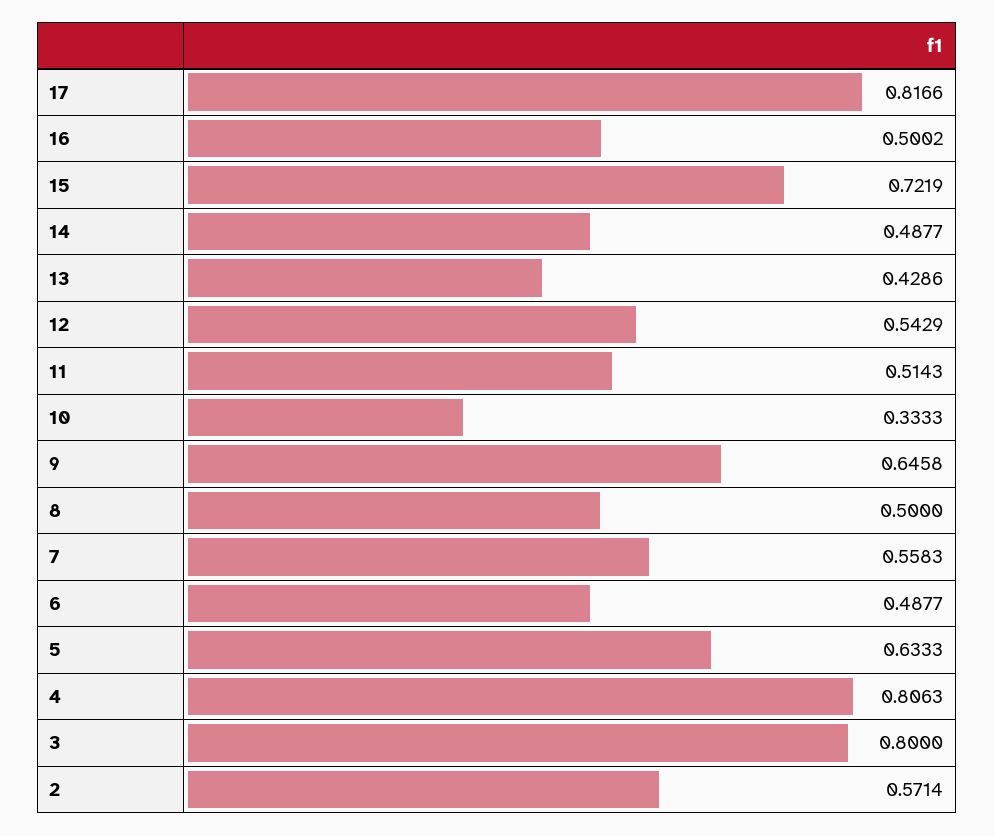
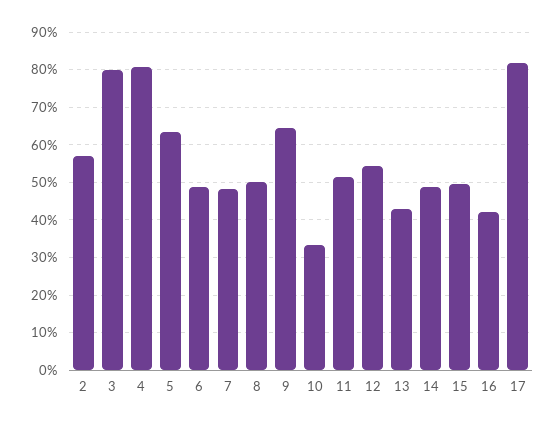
16: 0.5002 -> 0.42
15: 0.7219 -> 0.5
7: 0.5583 -> 0.48

